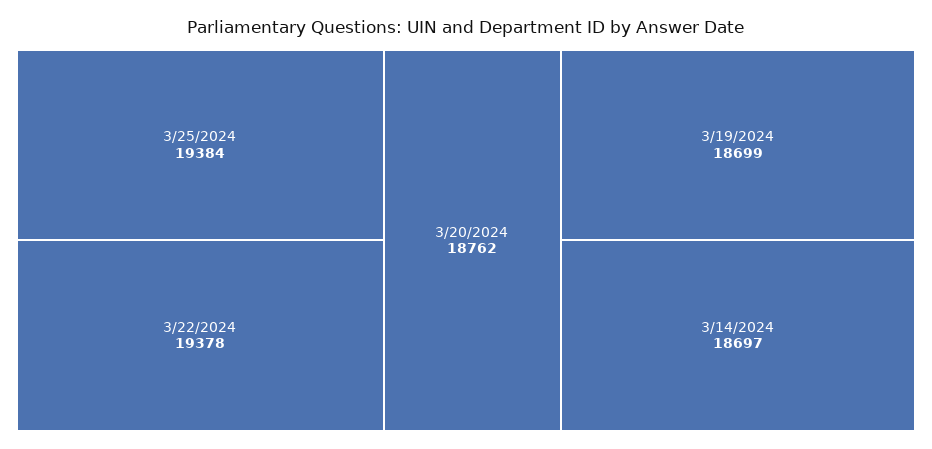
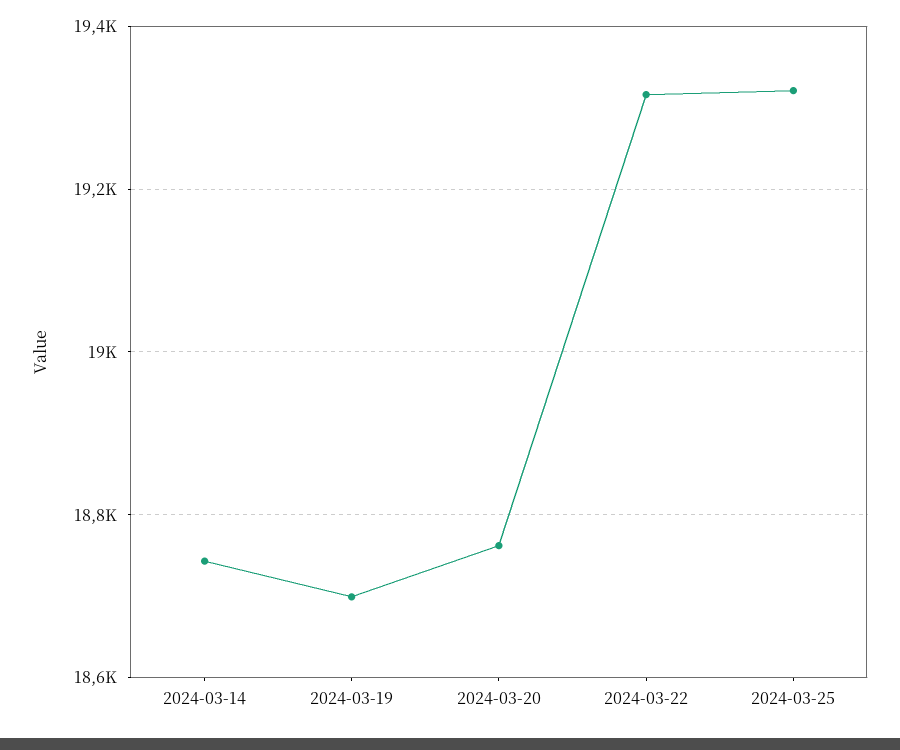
3/25/2024: 19384 -> 19320
3/22/2024: 19378 -> 19320
3/14/2024: 18697 -> 18740

